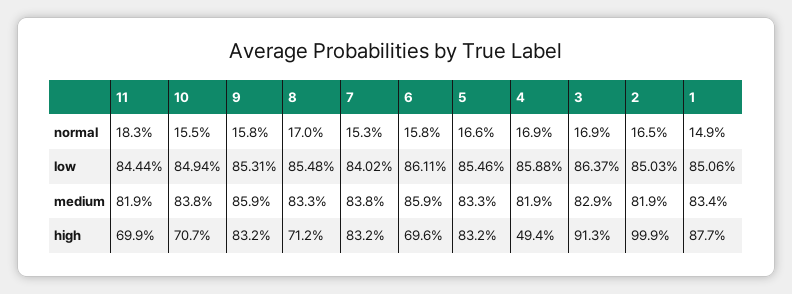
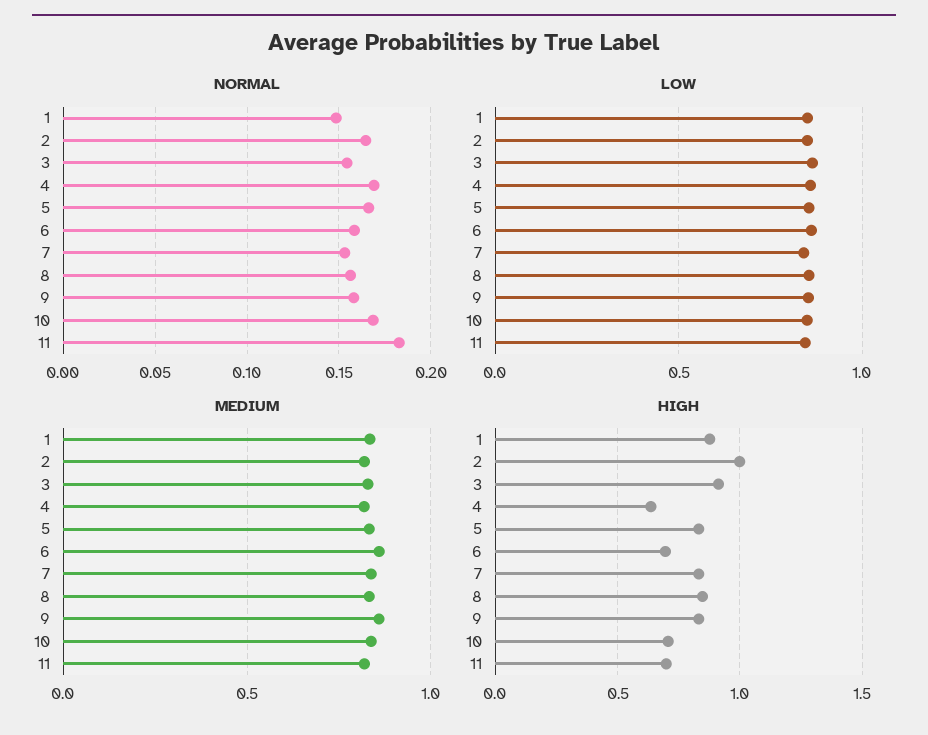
normal, 10: 0.155 -> 0.17
normal, 8: 0.17 -> 0.155
normal, 3: 0.169 -> 0.155
high, 8: 0.712 -> 0.85
high, 4: 0.494 -> 0.65

